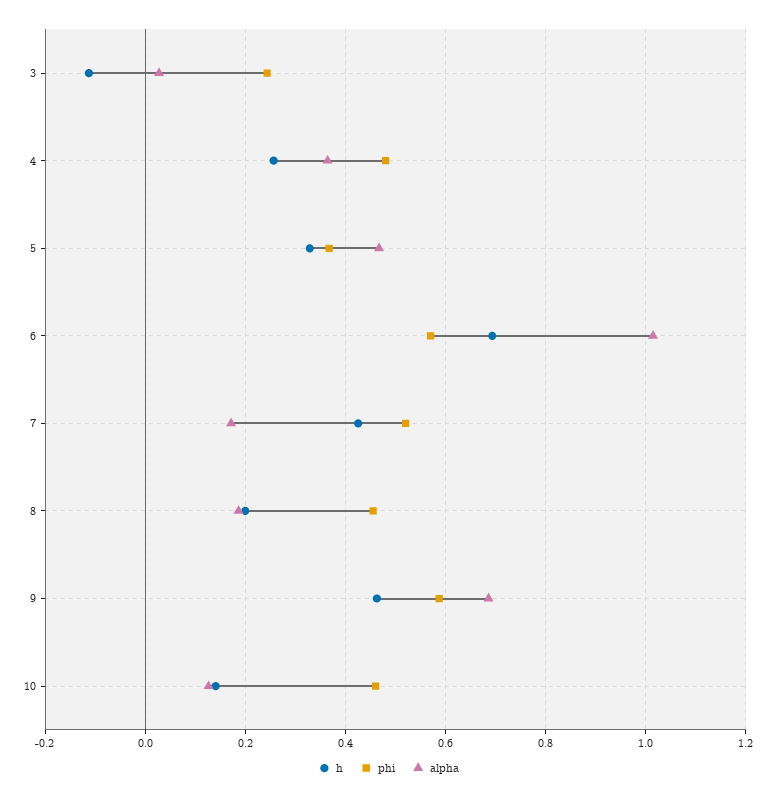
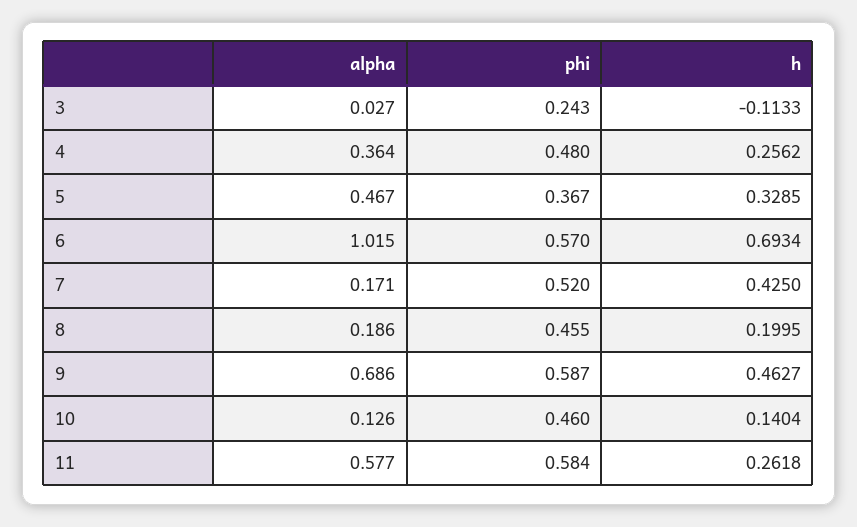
alpha, 11: none -> 0.577
phi, 11: none -> 0.584
h, 11: none -> 0.2618

